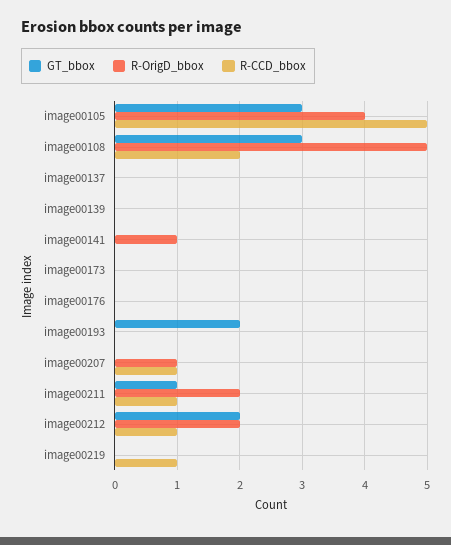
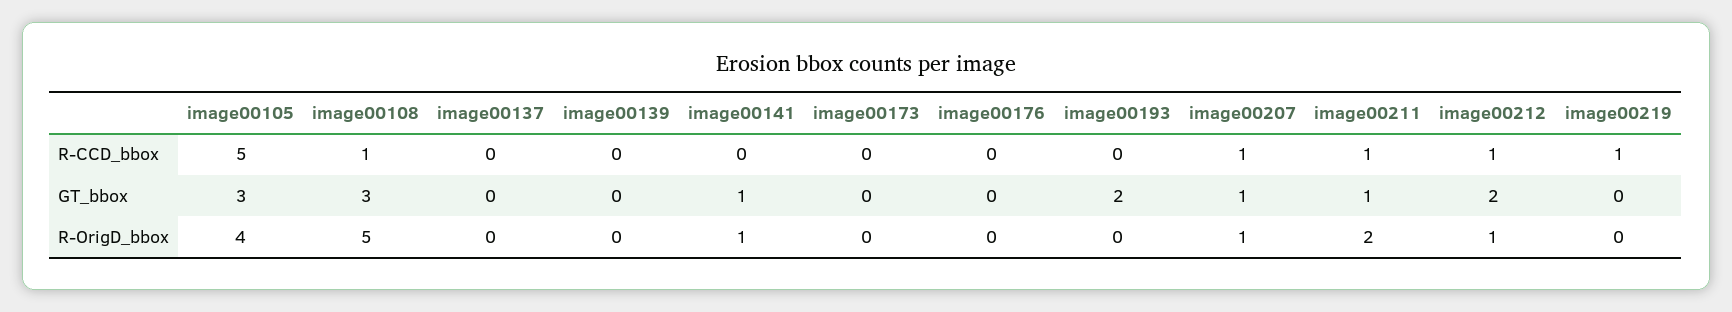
R-CCD_bbox, image00108: 2 -> 1
GT_bbox, image00141: 0 -> 1
GT_bbox, image00207: 0 -> 1
R-OrigD_bbox, image00212: 2 -> 1

